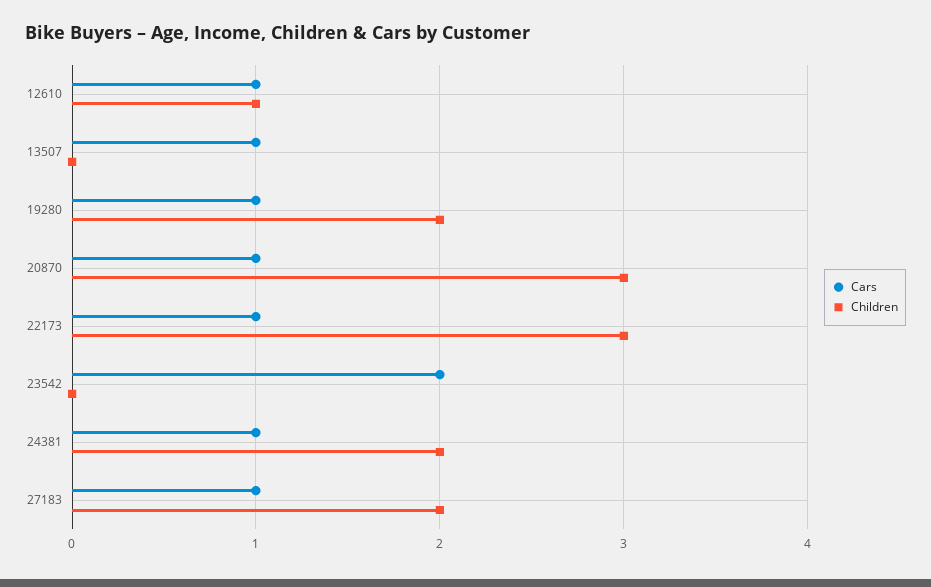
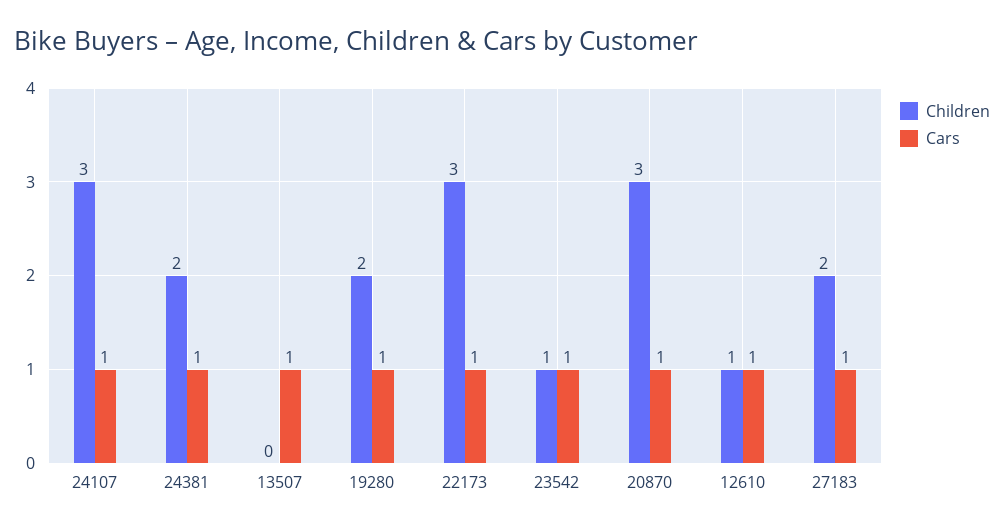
Cars, 23542: 2 -> 1
Children, 23542: 0 -> 1
Children, 24107: none -> 3
Cars, 24107: none -> 1

